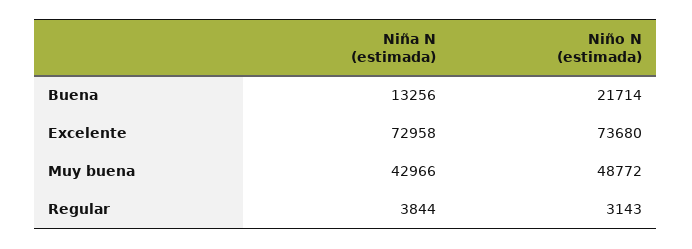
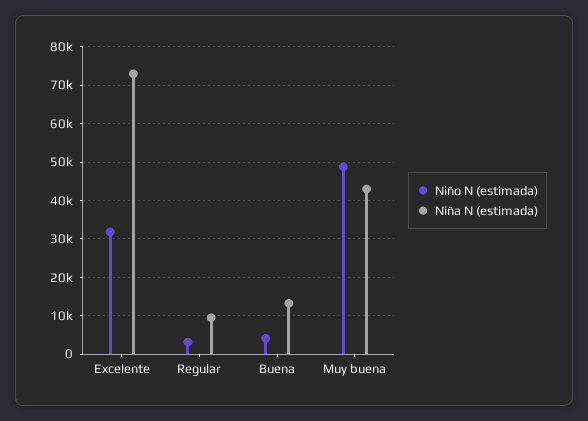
Niño N (estimada), Buena: 21714 -> 4000
Niño N (estimada), Excelente: 73680 -> 32000
Niña N (estimada), Regular: 3844 -> 10000

